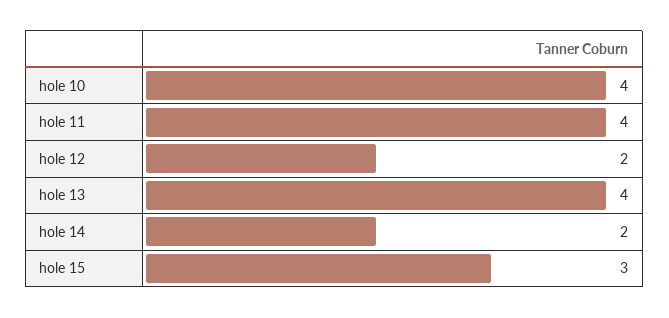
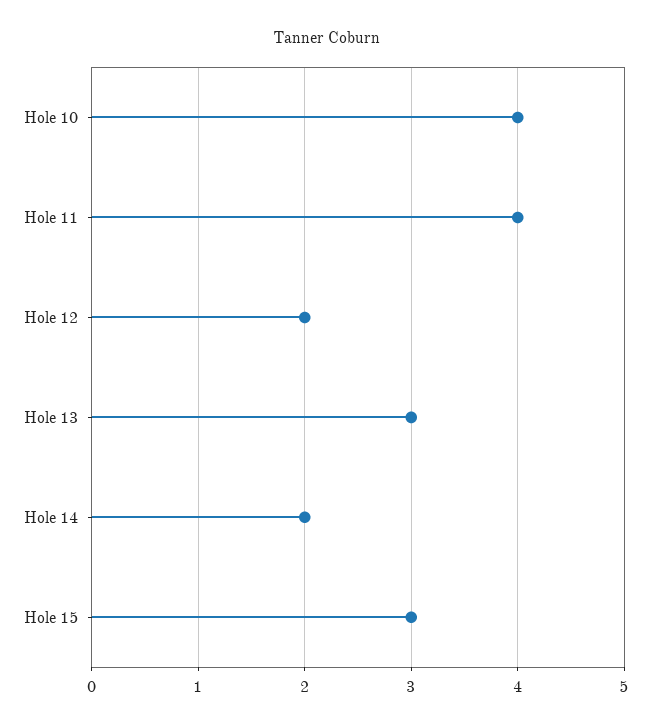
hole 13: 4 -> 3

